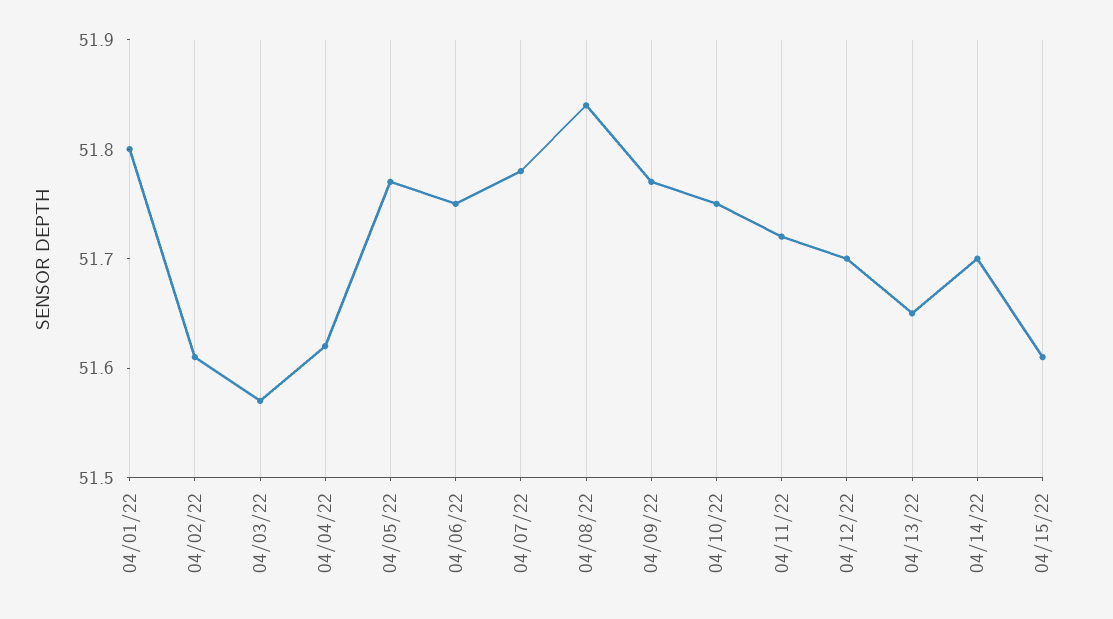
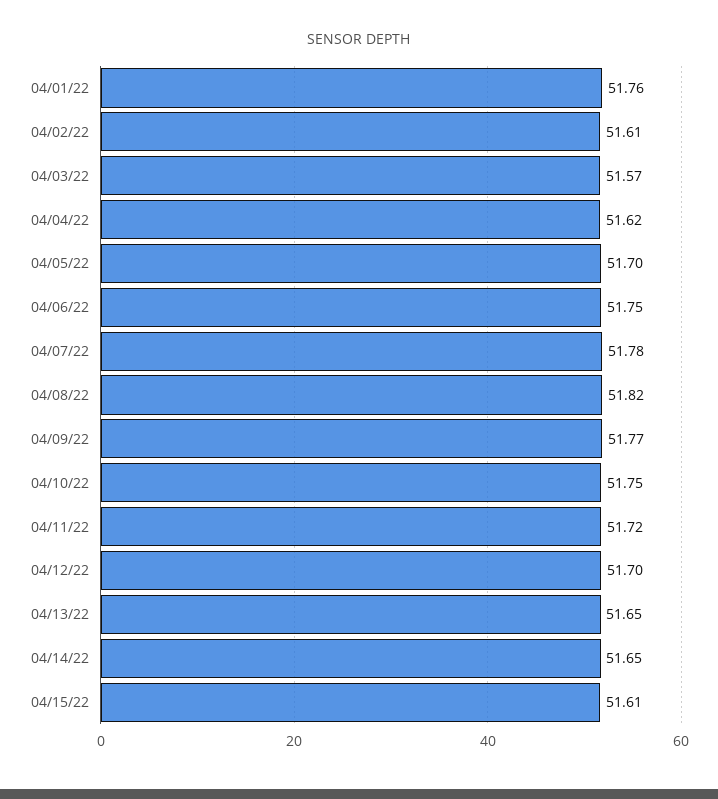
04/01/22: 51.8 -> 51.76
04/05/22: 51.77 -> 51.7
04/08/22: 51.84 -> 51.82
04/14/22: 51.7 -> 51.65

